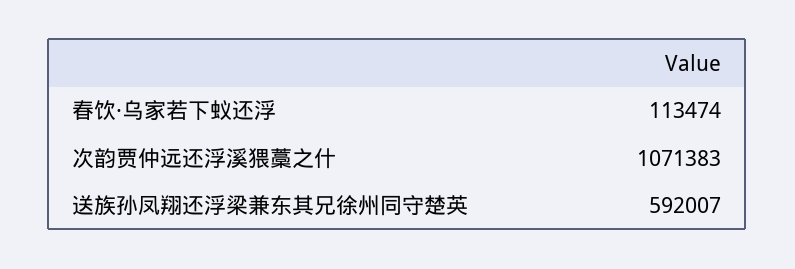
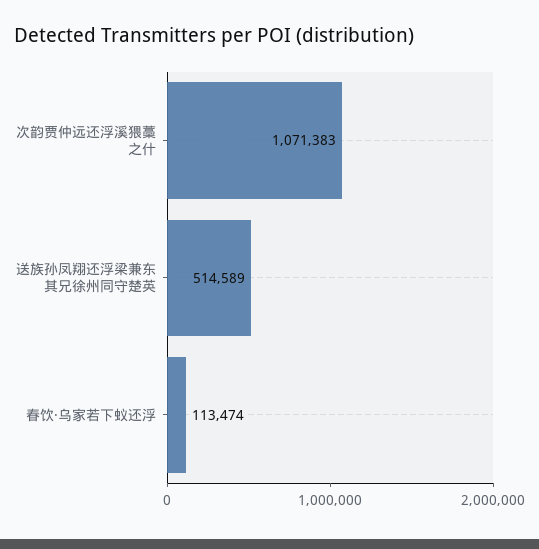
送族孙凤翔还浮梁兼东其兄徐州同守楚英: 592007 -> 514589

